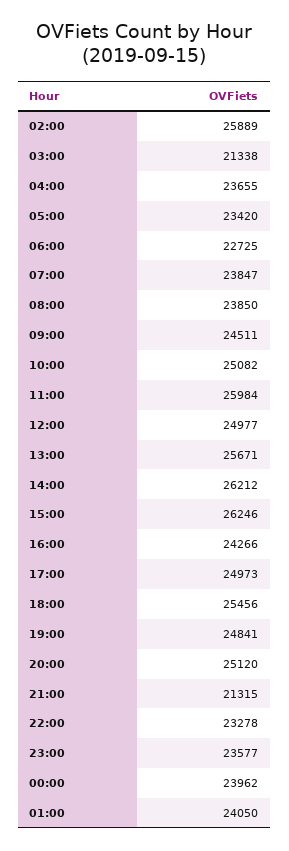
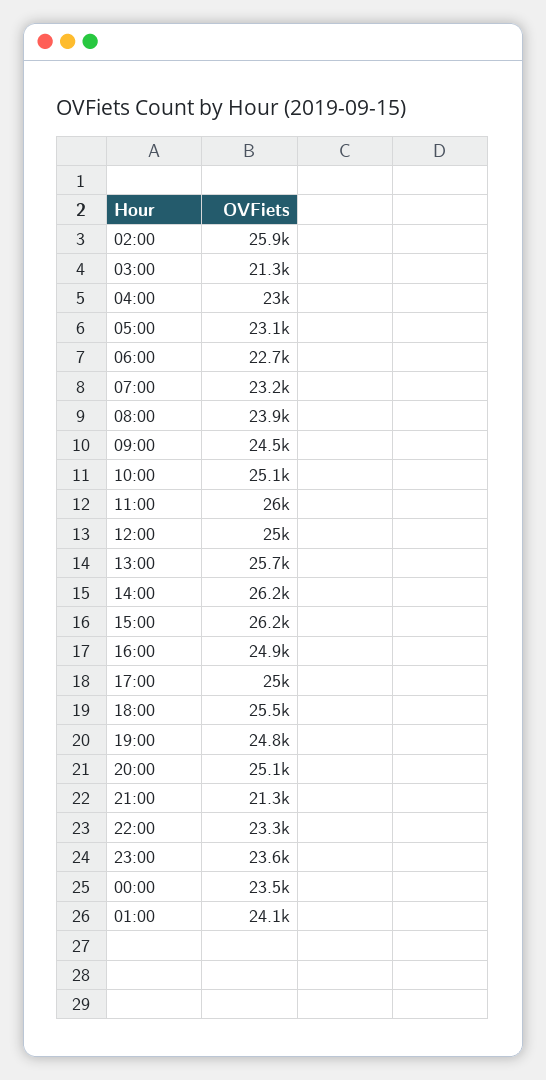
04:00: 23655 -> 23000
05:00: 23420 -> 23100
07:00: 23847 -> 23200
16:00: 24266 -> 24900
00:00: 23962 -> 23500

